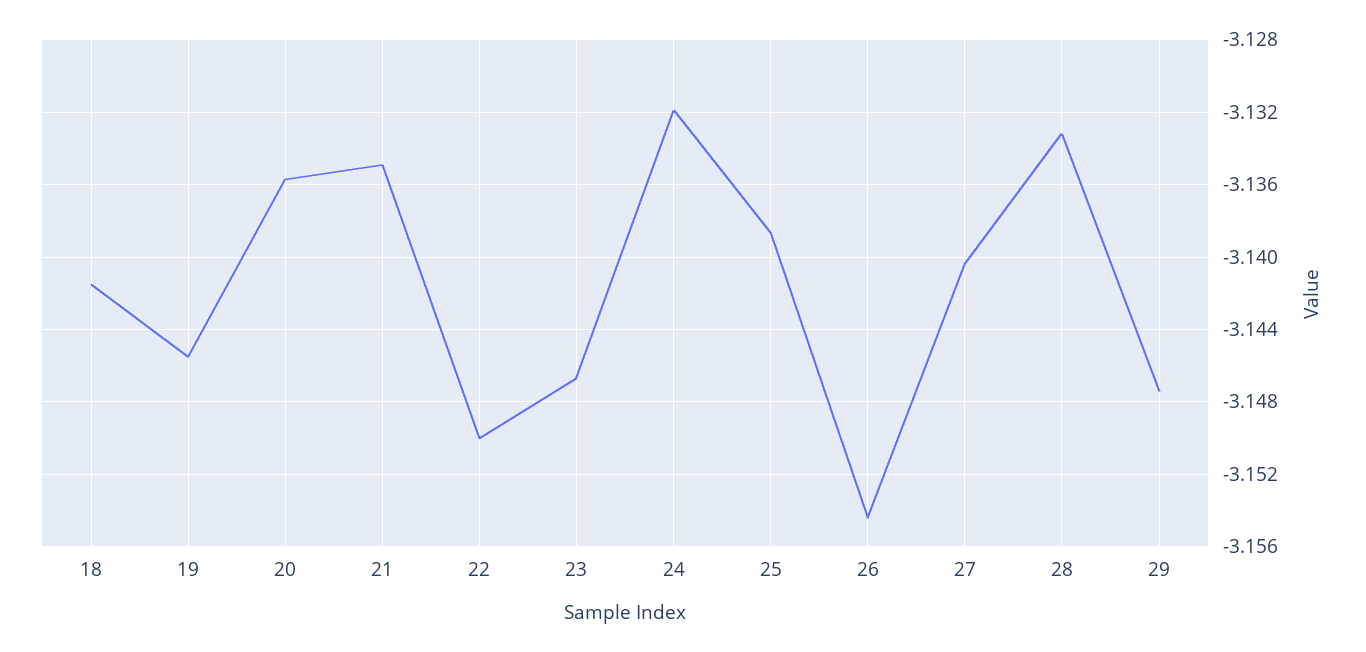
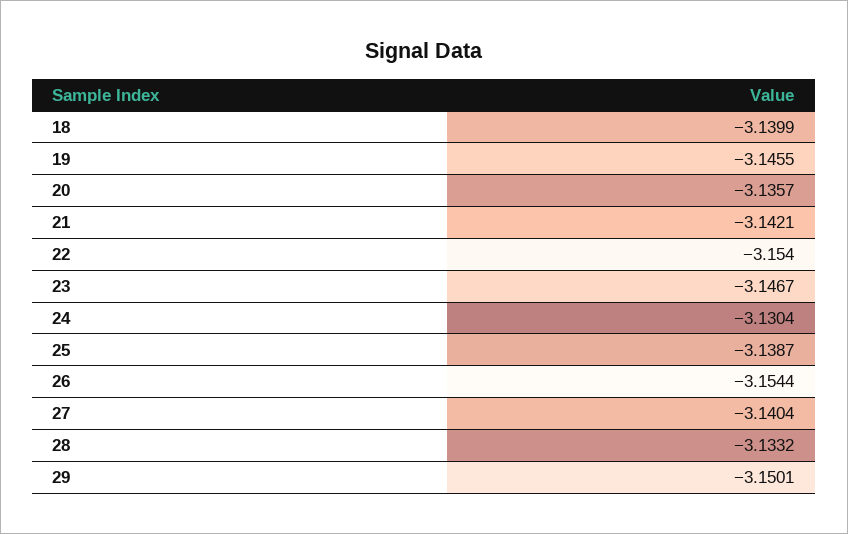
18: -3.1415 -> -3.1399
21: -3.135 -> -3.1421
22: -3.15 -> -3.154
24: -3.132 -> -3.1304
29: -3.1475 -> -3.1501

